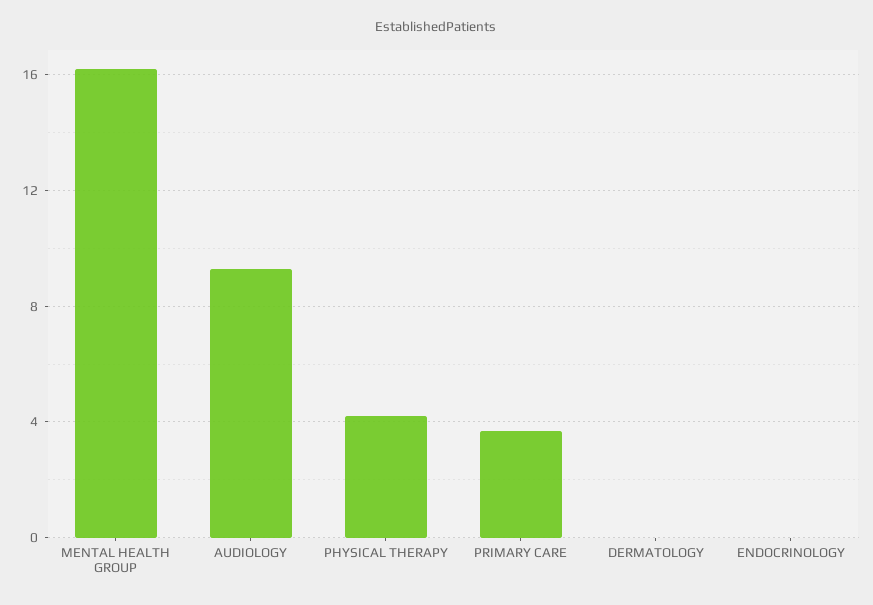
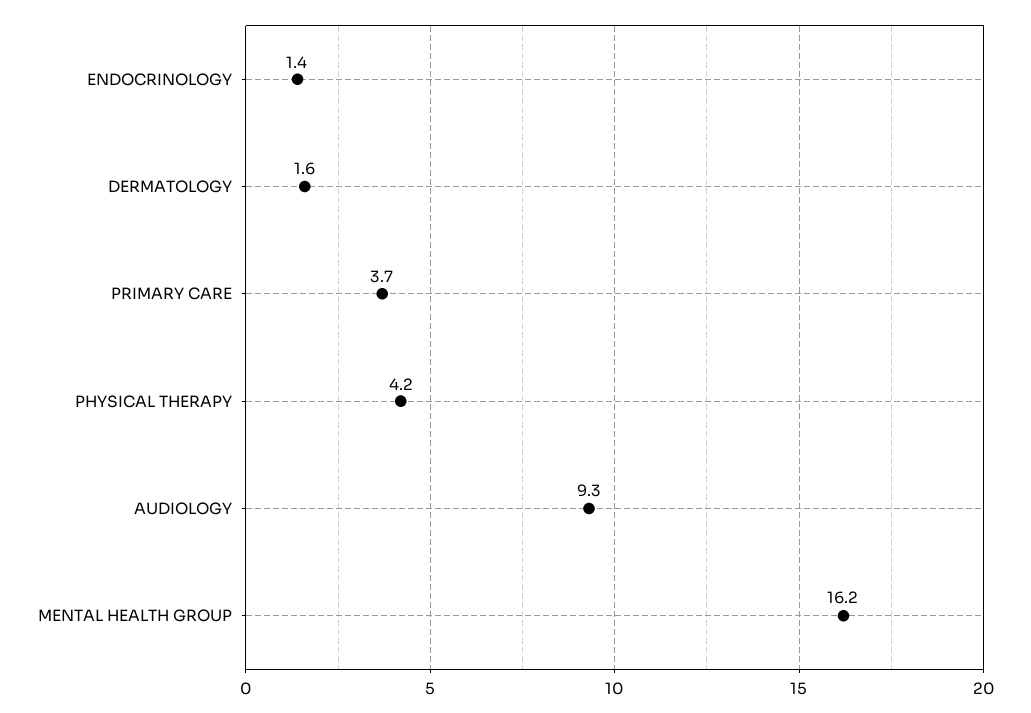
DERMATOLOGY: 0 -> 1.6
ENDOCRINOLOGY: 0 -> 1.4

